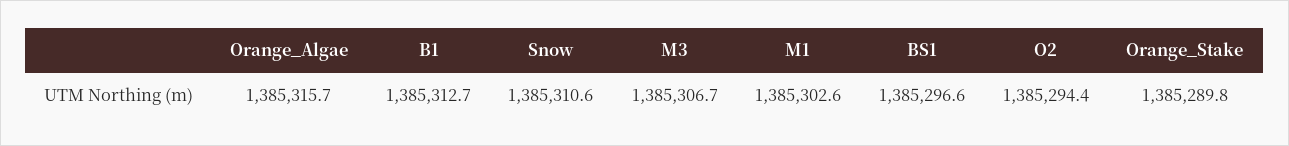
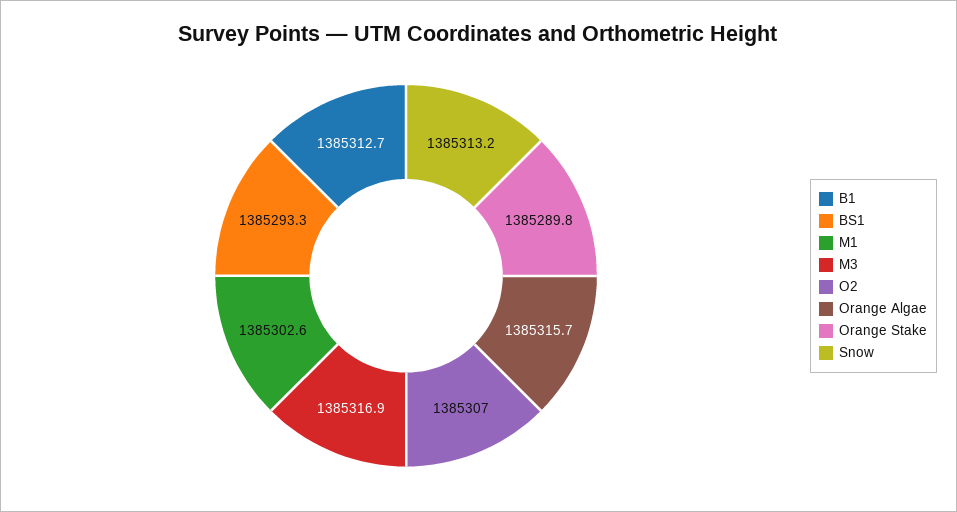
Snow: 1385310.6 -> 1385313.2
M3: 1385306.7 -> 1385316.9
BS1: 1385296.6 -> 1385293.3
O2: 1385294.4 -> 1385307

